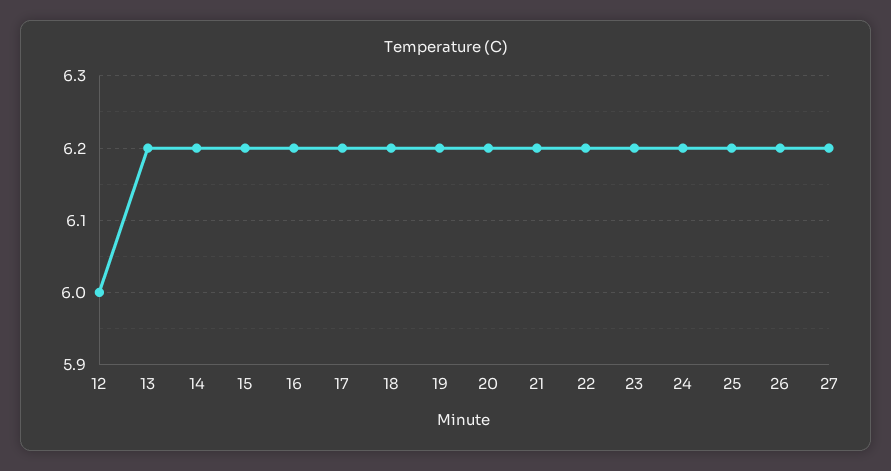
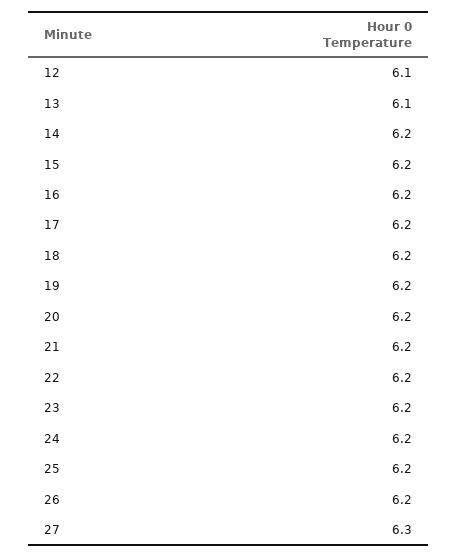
12: 6 -> 6.1
13: 6.2 -> 6.1
27: 6.2 -> 6.3

